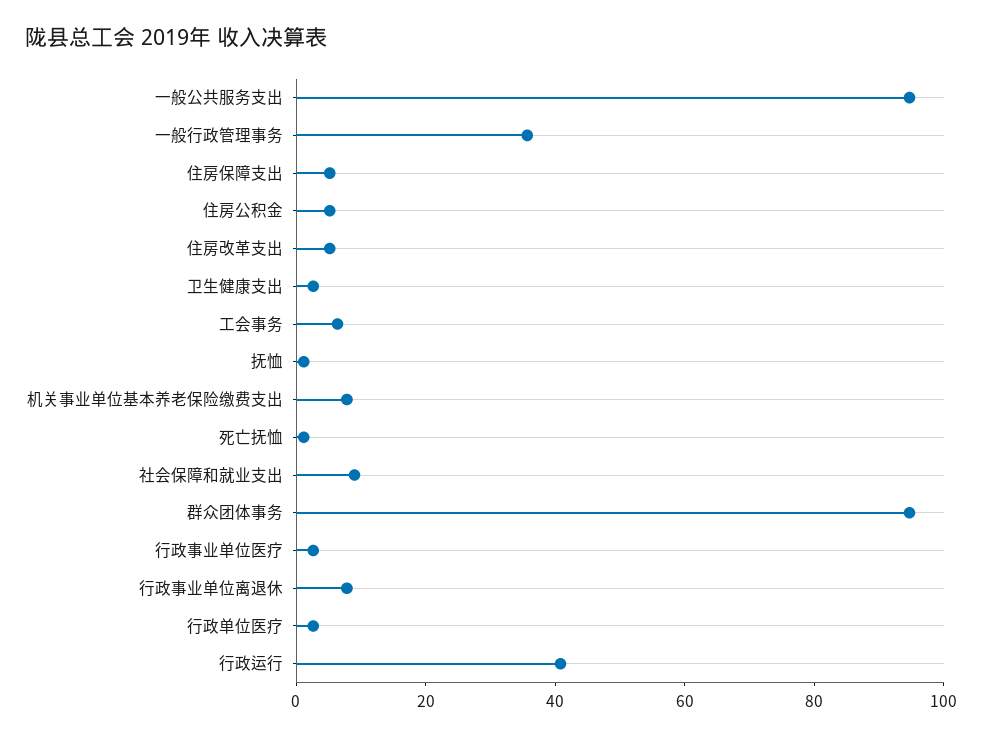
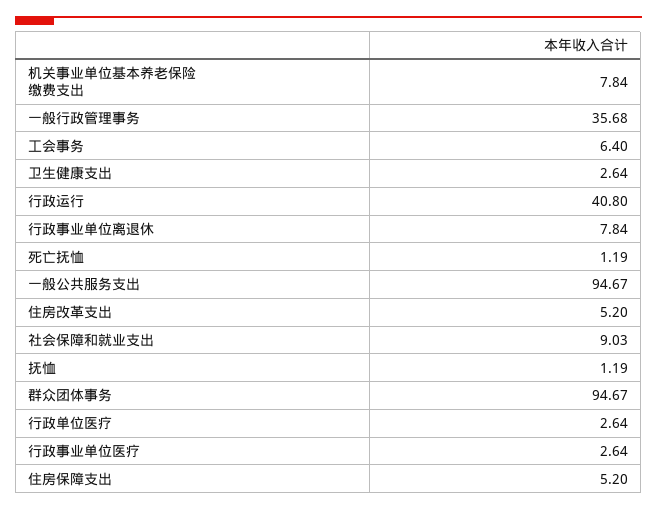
住房公积金: 5 -> none

